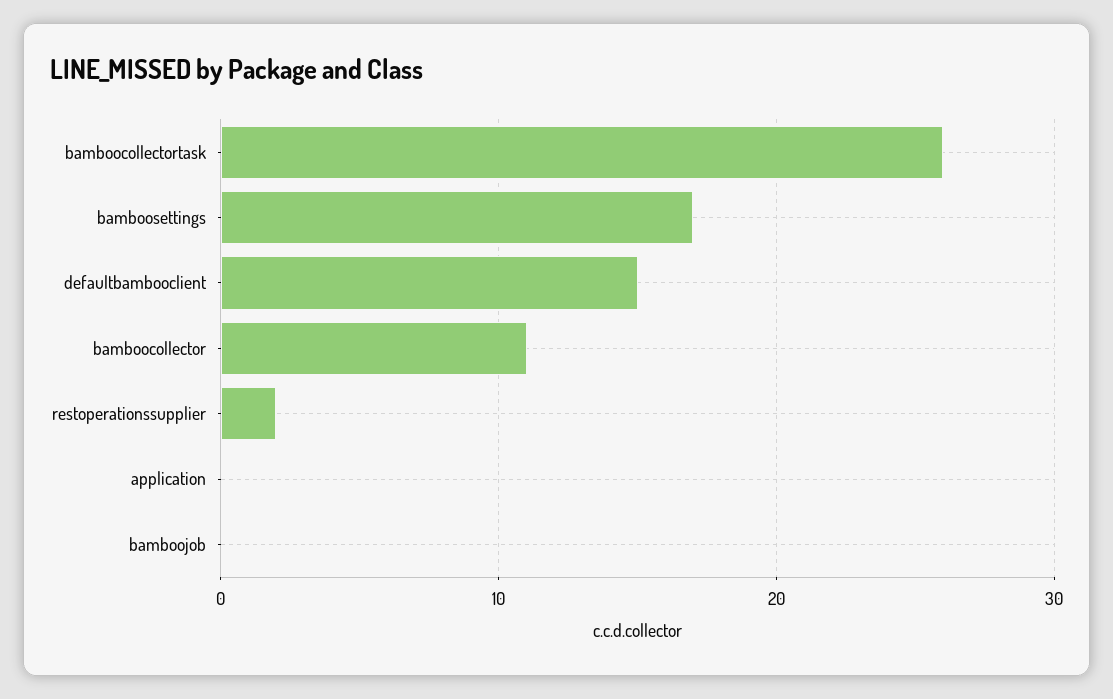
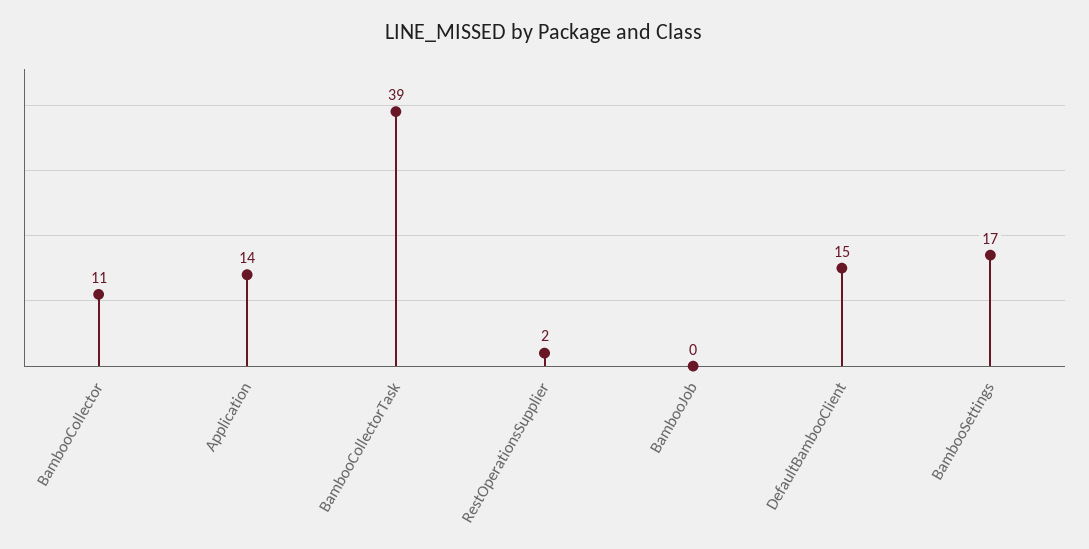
bamboocollectortask: 26 -> 39
application: 0 -> 14

